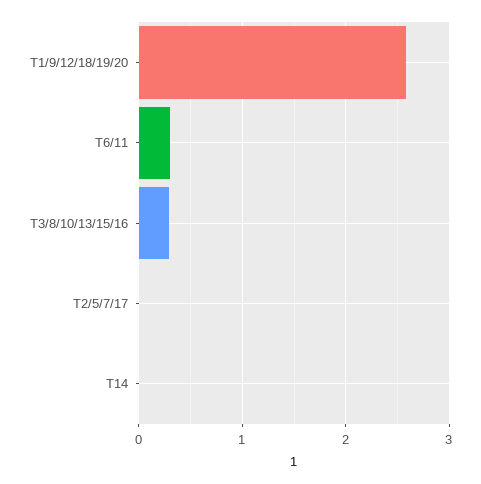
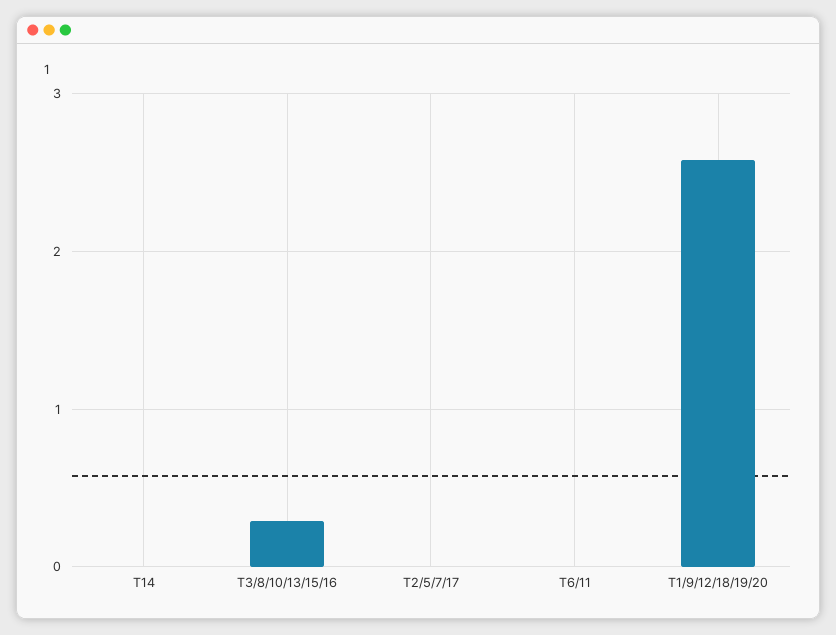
T6/11: 0.3 -> 0

